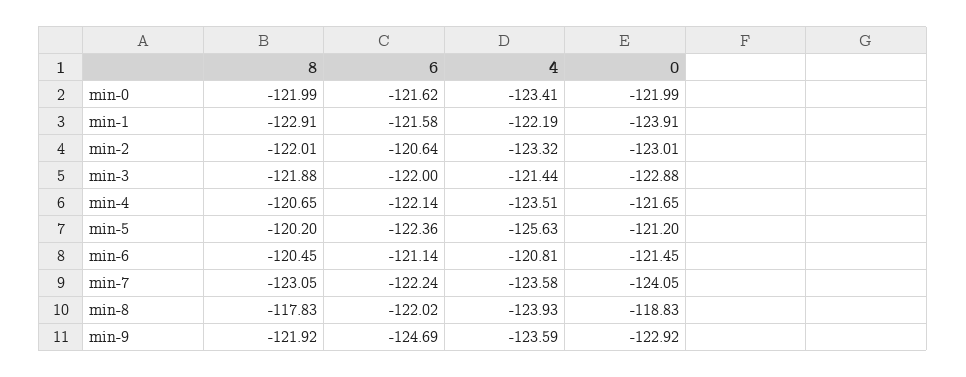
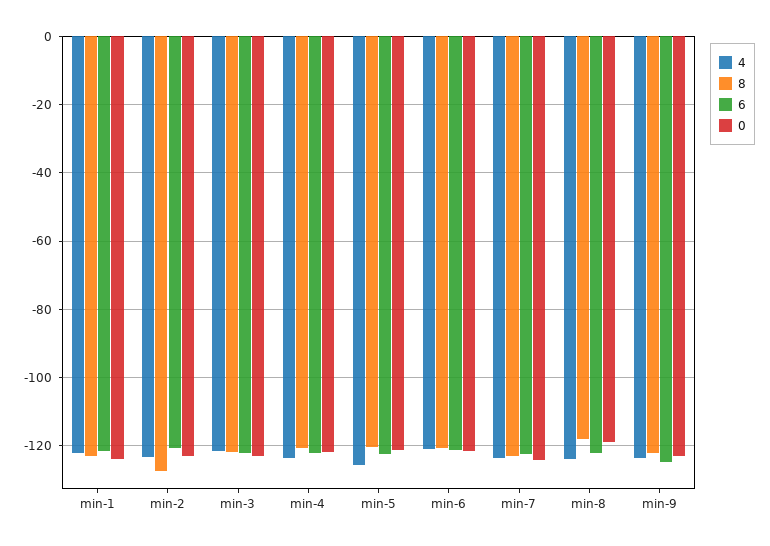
8, min-0: -121.99 -> none
6, min-0: -121.62 -> none
4, min-0: -123.41 -> none
0, min-0: -121.99 -> none
8, min-2: -122.01 -> -128

